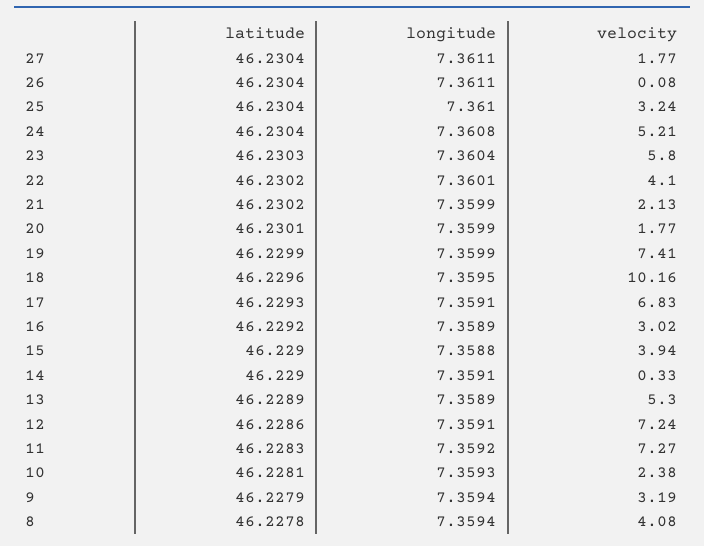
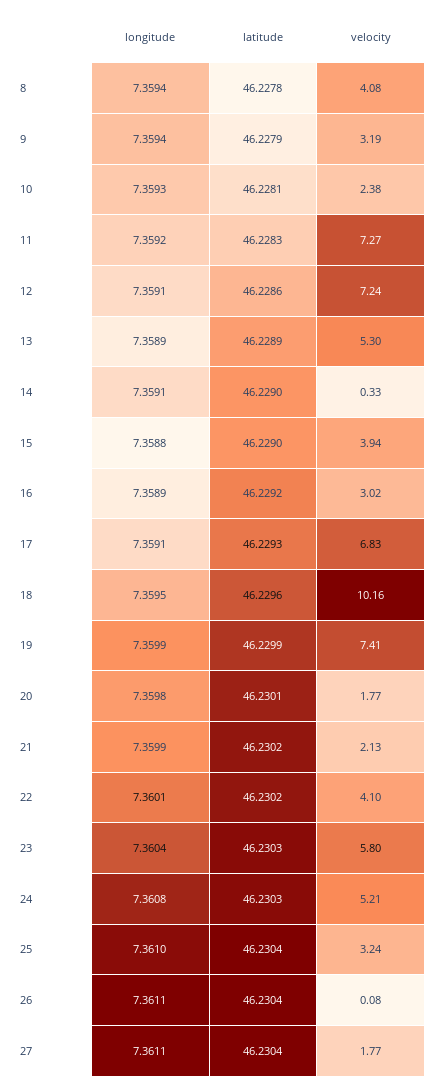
latitude, 24: 46.2304 -> 46.2303
longitude, 20: 7.3599 -> 7.3598

